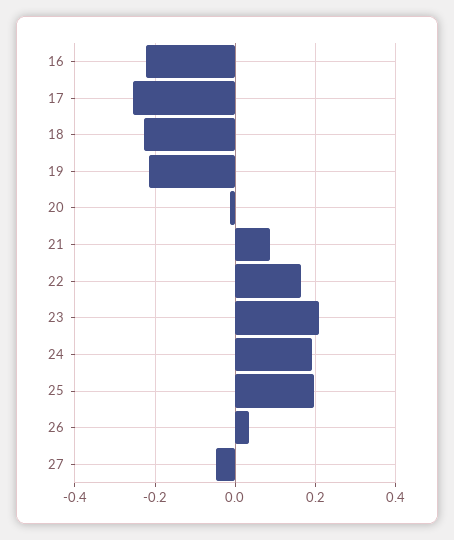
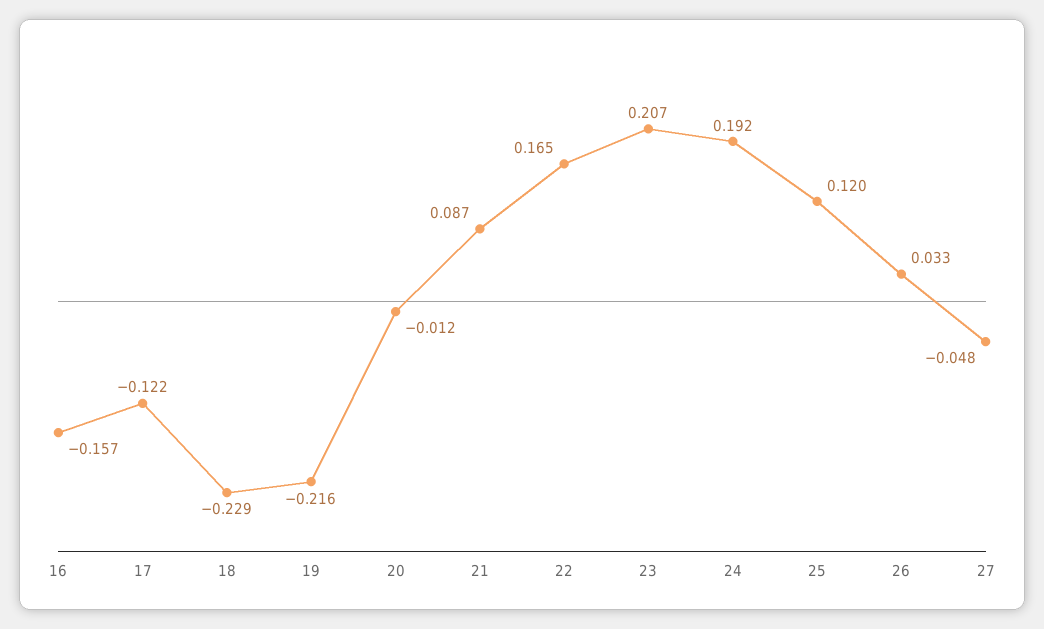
16: -0.22 -> -0.157
17: -0.26 -> -0.122
25: 0.2 -> 0.12

